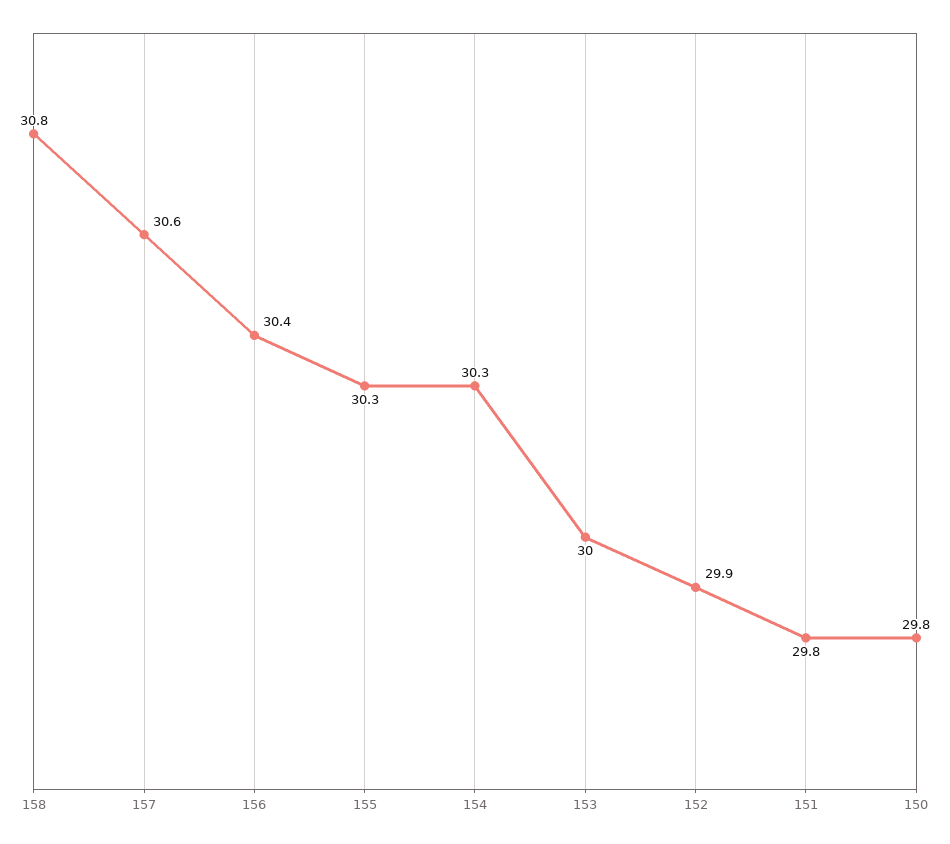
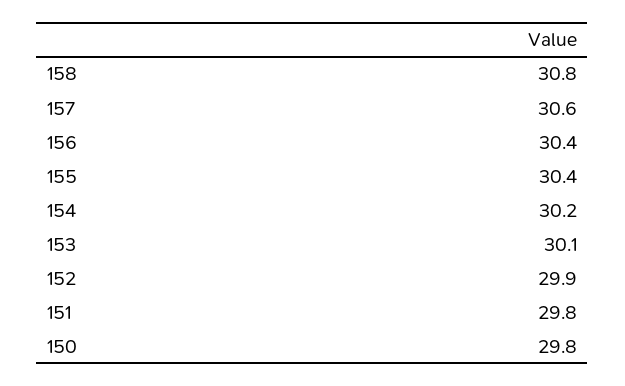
155: 30.3 -> 30.4
154: 30.3 -> 30.2
153: 30 -> 30.1

